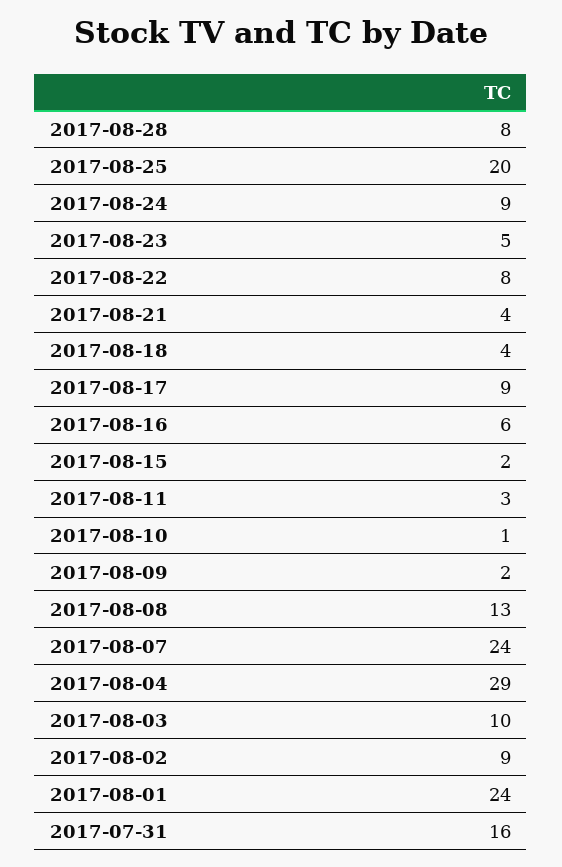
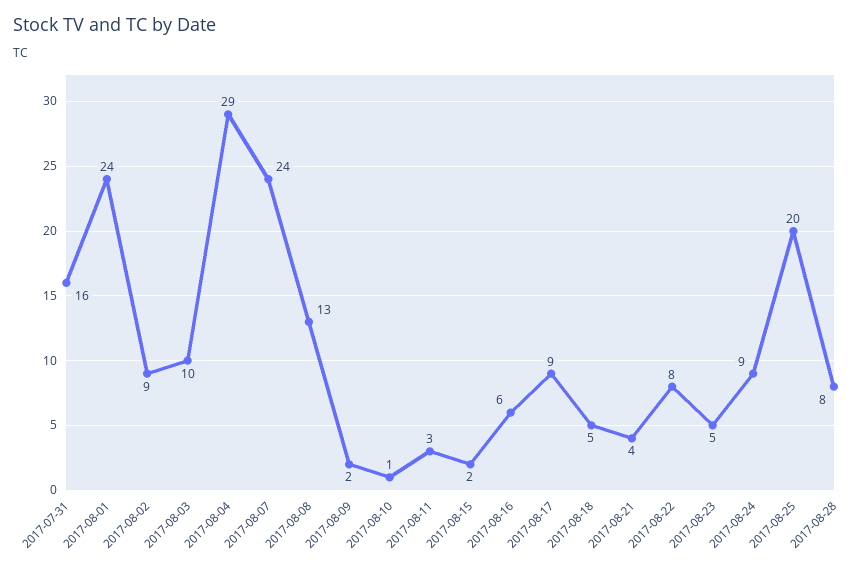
2017-08-18: 4 -> 5

